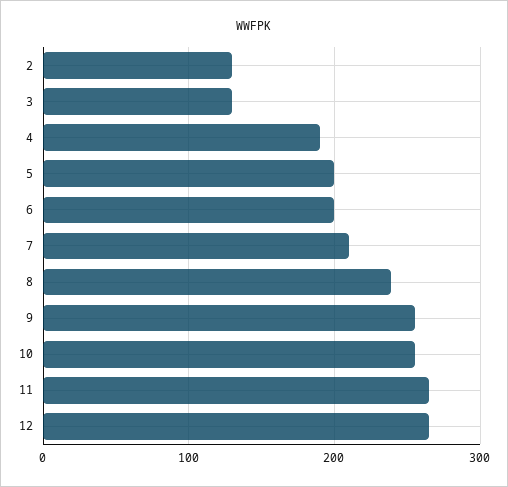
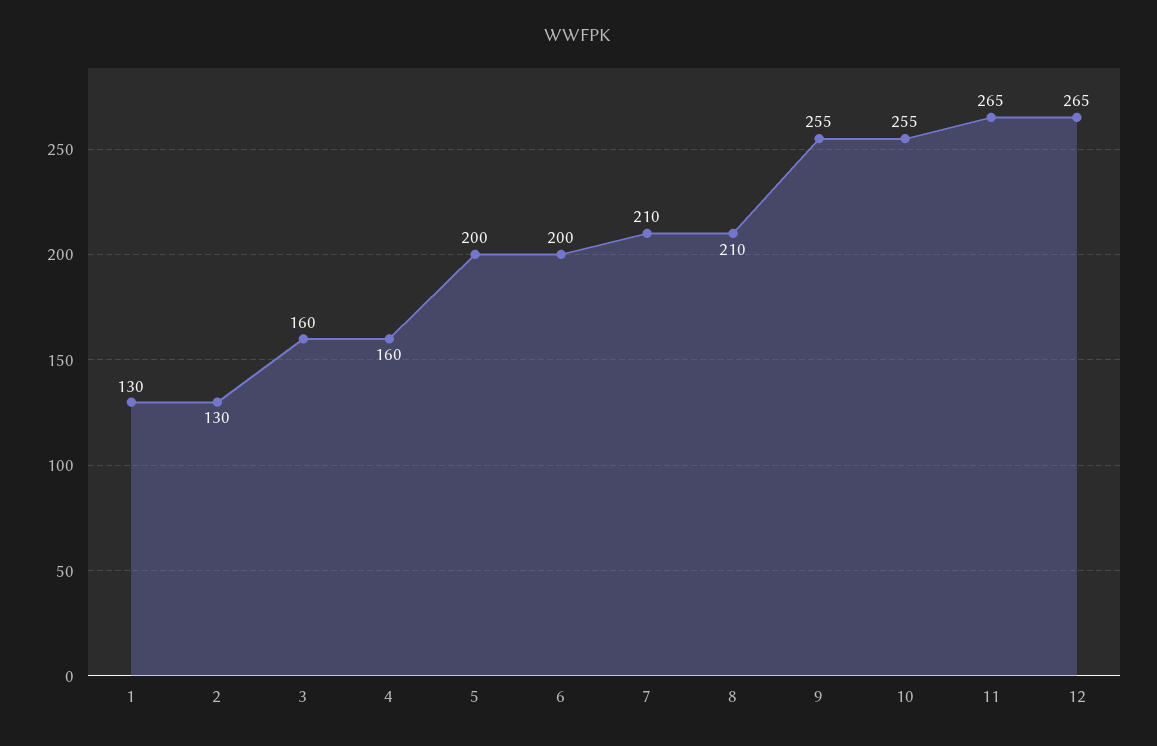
3: 130 -> 160
4: 190 -> 160
8: 240 -> 210
1: none -> 130

